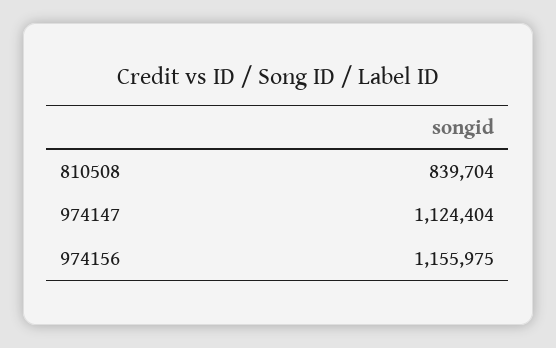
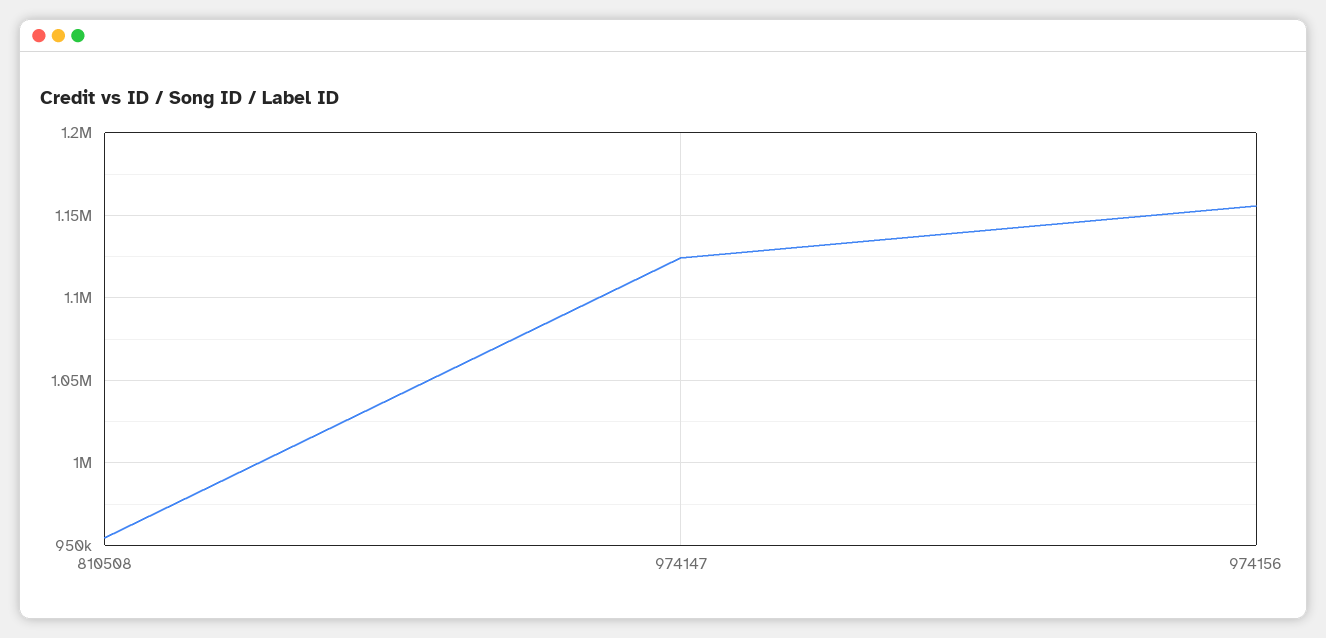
810508: 839704 -> 955000

